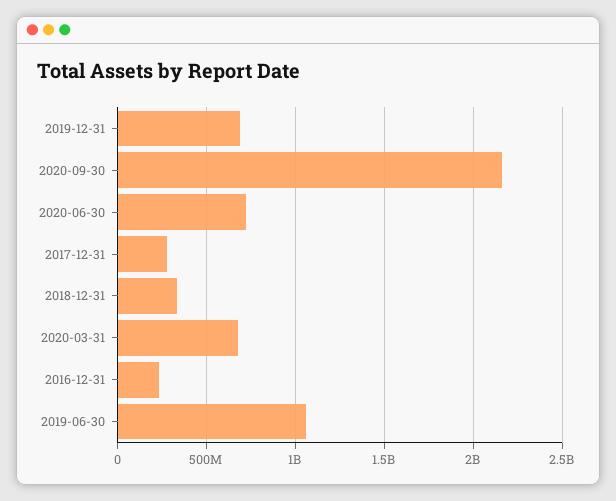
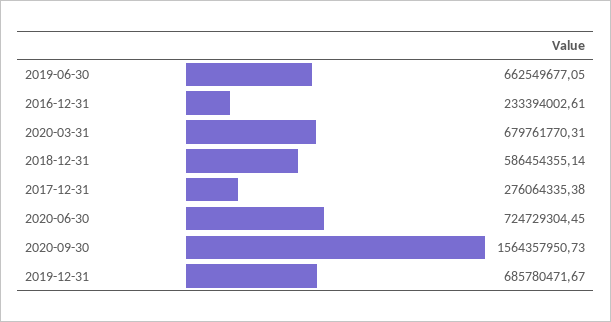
2020-09-30: 2150000000 -> 1564357950.73
2018-12-31: 350000000 -> 586454355.14
2019-06-30: 1050000000 -> 662549677.05

